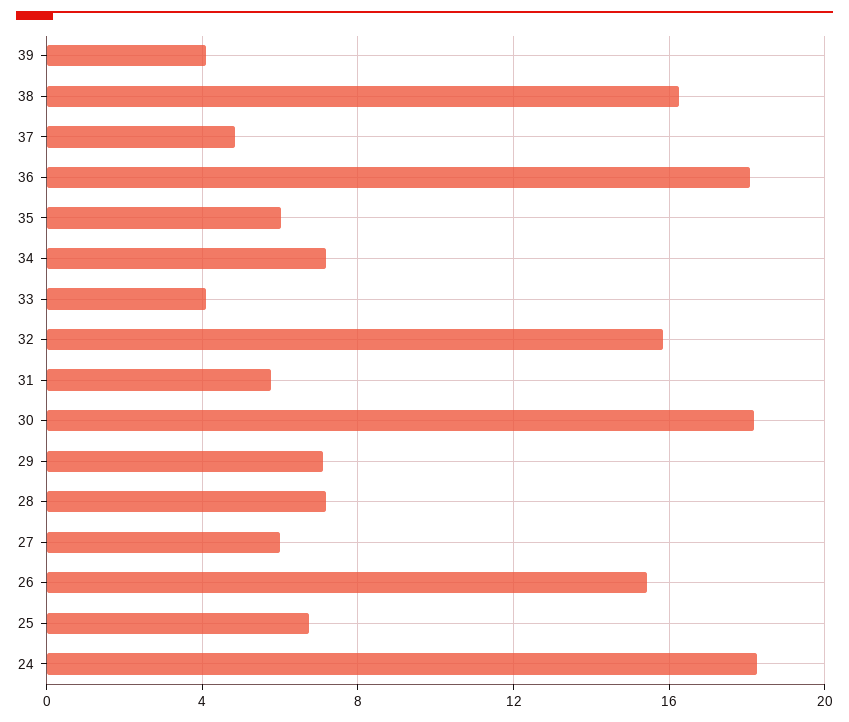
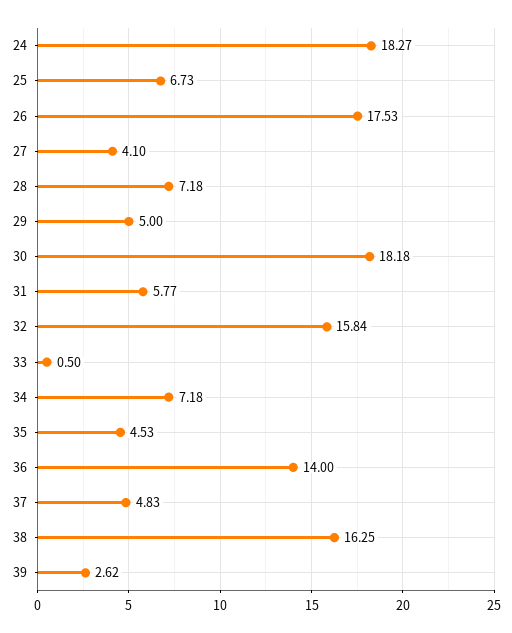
39: 4 -> 2.62
36: 18 -> 14
35: 6 -> 4.53
33: 4 -> 0.5
29: 7 -> 5
27: 6 -> 4.1
26: 15.5 -> 17.53

